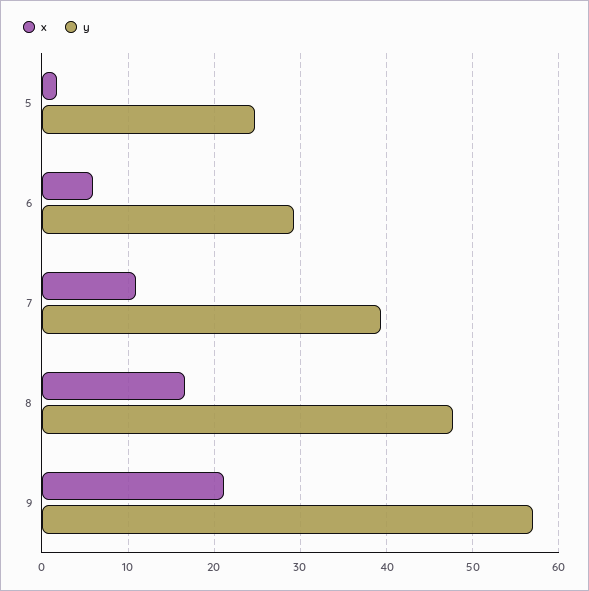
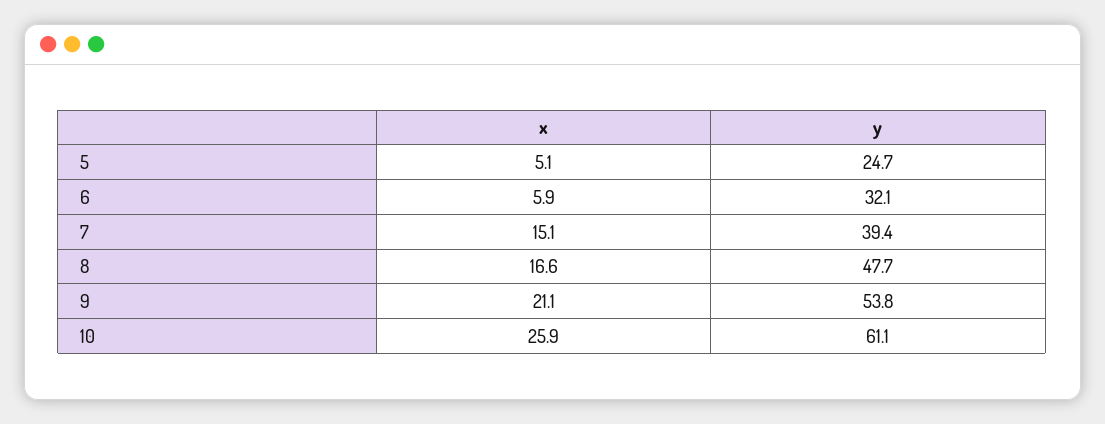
x, 5: 2 -> 5.1
y, 6: 29 -> 32.1
x, 7: 11 -> 15.1
y, 9: 57 -> 53.8
x, 10: none -> 25.9
y, 10: none -> 61.1

